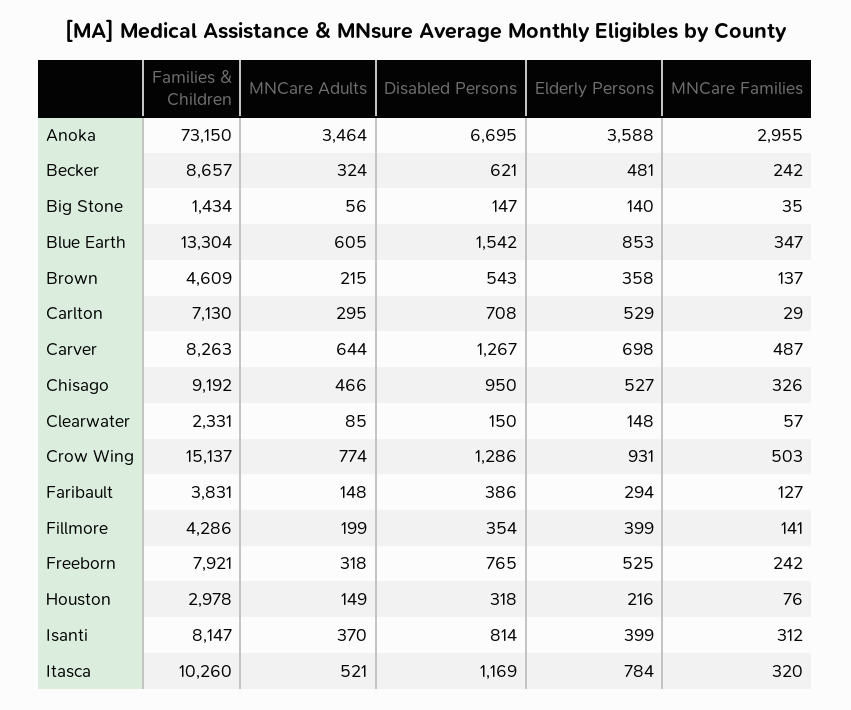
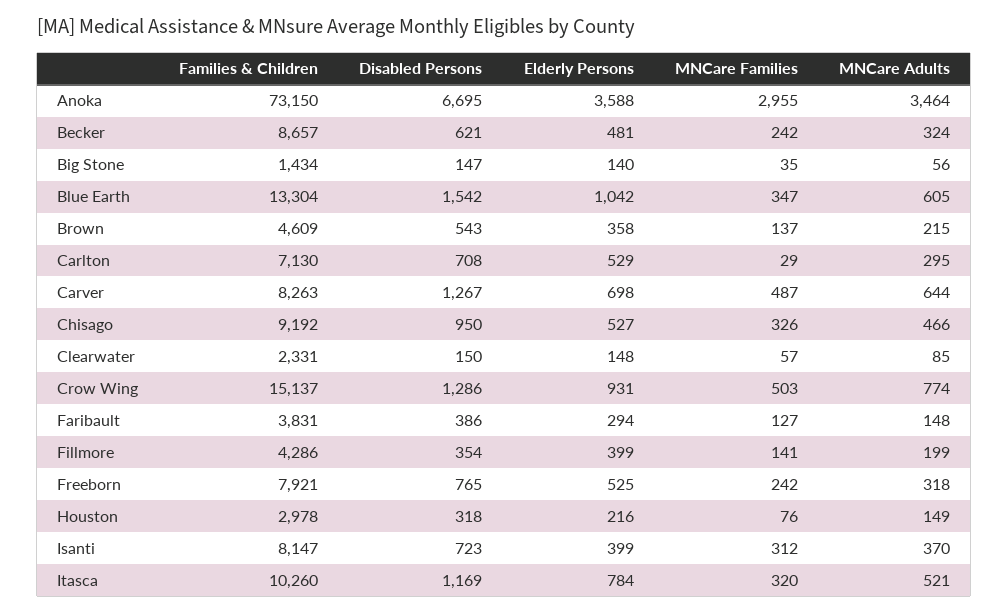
Elderly Persons, Blue Earth: 853 -> 1042
Disabled Persons, Isanti: 814 -> 723

